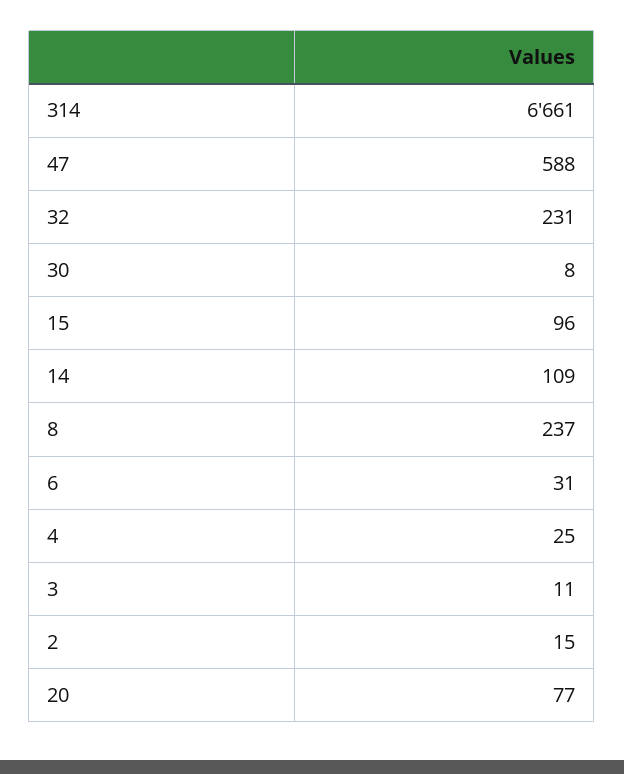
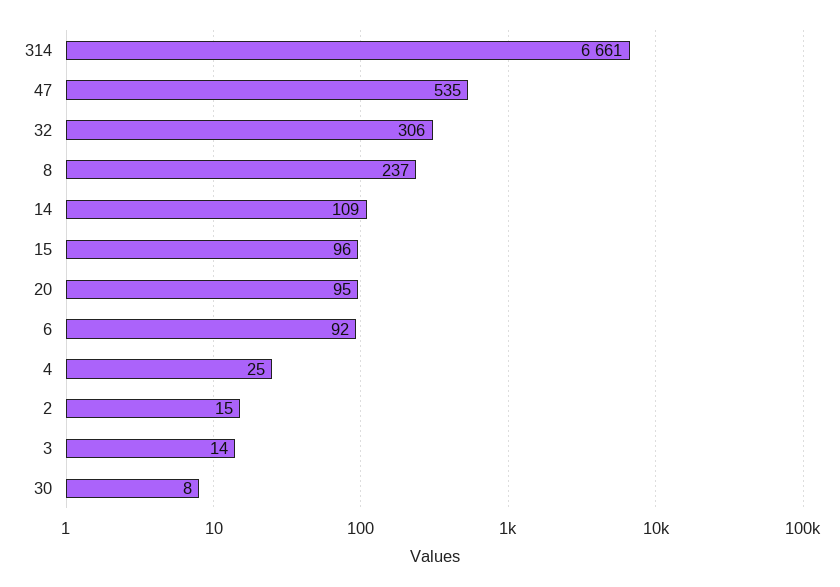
47: 588 -> 535
32: 231 -> 306
6: 31 -> 92
3: 11 -> 14
20: 77 -> 95

